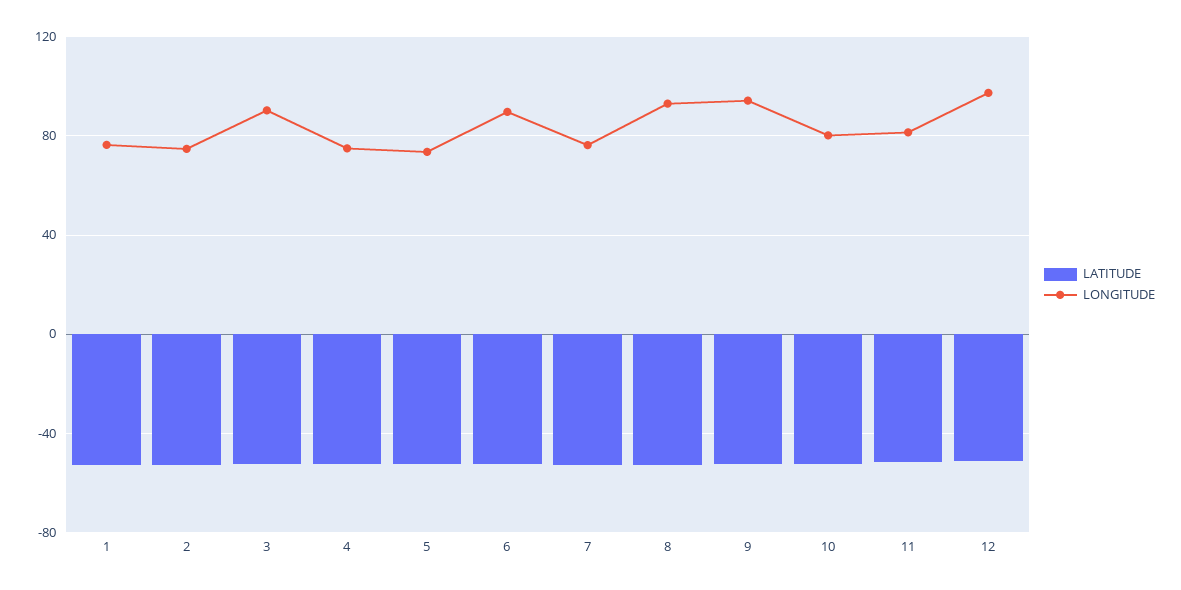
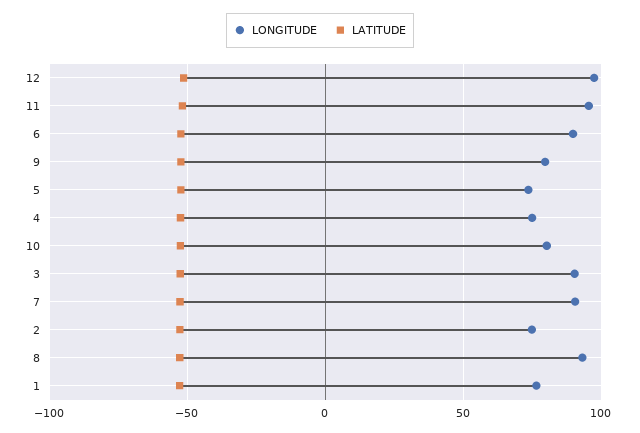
LONGITUDE, 7: 75 -> 90
LONGITUDE, 9: 95 -> 80
LONGITUDE, 11: 80 -> 95

